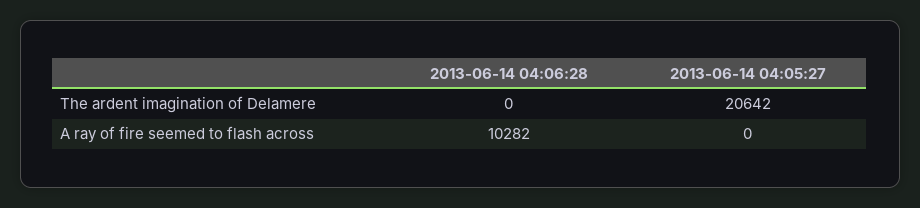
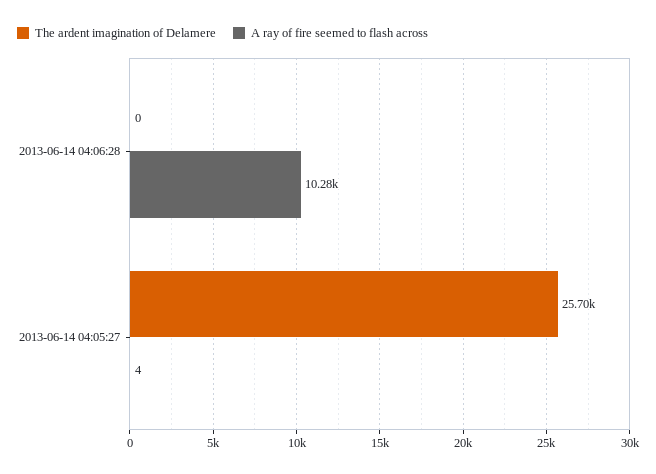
The ardent imagination of Delamere, 2013-06-14 04:05:27: 20642 -> 25700
A ray of fire seemed to flash across, 2013-06-14 04:05:27: 0 -> 4

